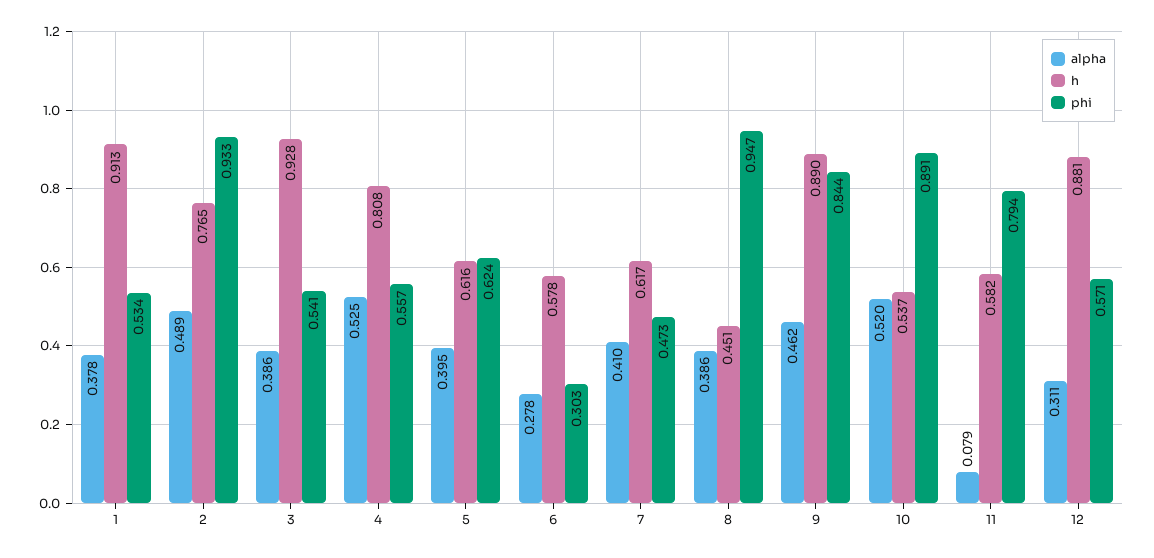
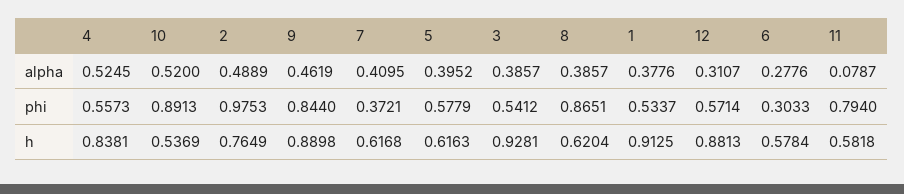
phi, 2: 0.933 -> 0.9753
h, 4: 0.808 -> 0.8381
phi, 5: 0.624 -> 0.5779
phi, 7: 0.473 -> 0.3721
h, 8: 0.451 -> 0.6204
phi, 8: 0.947 -> 0.8651

